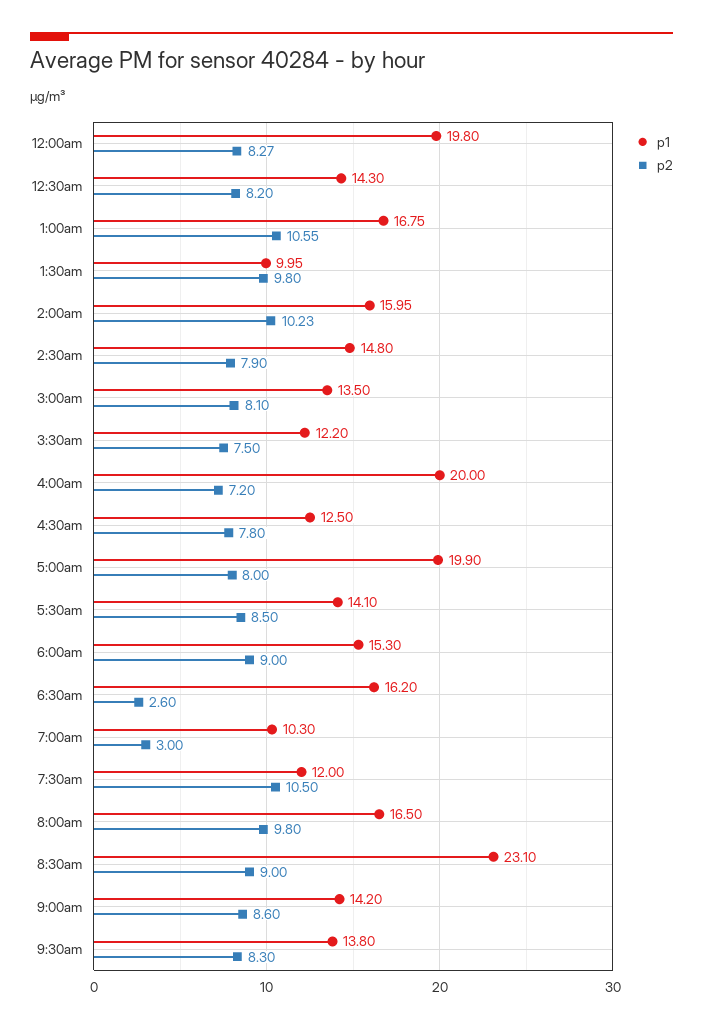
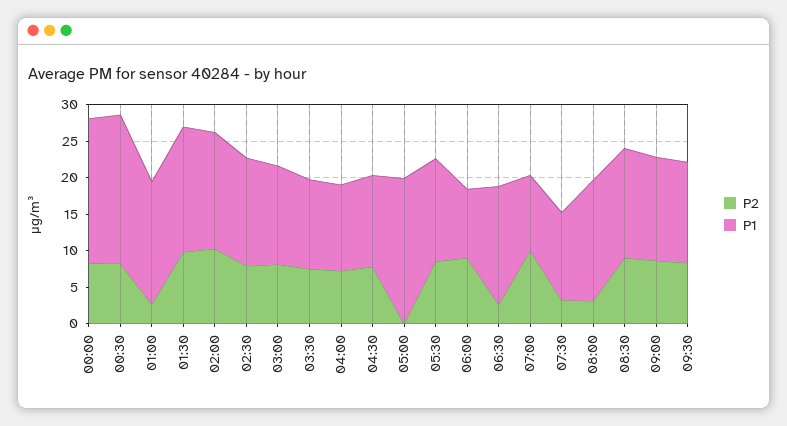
p1, 12:30am: 14.3 -> 20
p2, 1:00am: 10.55 -> 2.5
p1, 1:30am: 9.95 -> 17.5
p1, 4:00am: 20 -> 12.5
p2, 5:00am: 8 -> 0
p1, 6:00am: 15.3 -> 10
p2, 7:00am: 3 -> 10
p2, 7:30am: 10.5 -> 2.5
p2, 8:00am: 9.8 -> 2.5
p1, 8:30am: 23.1 -> 15

